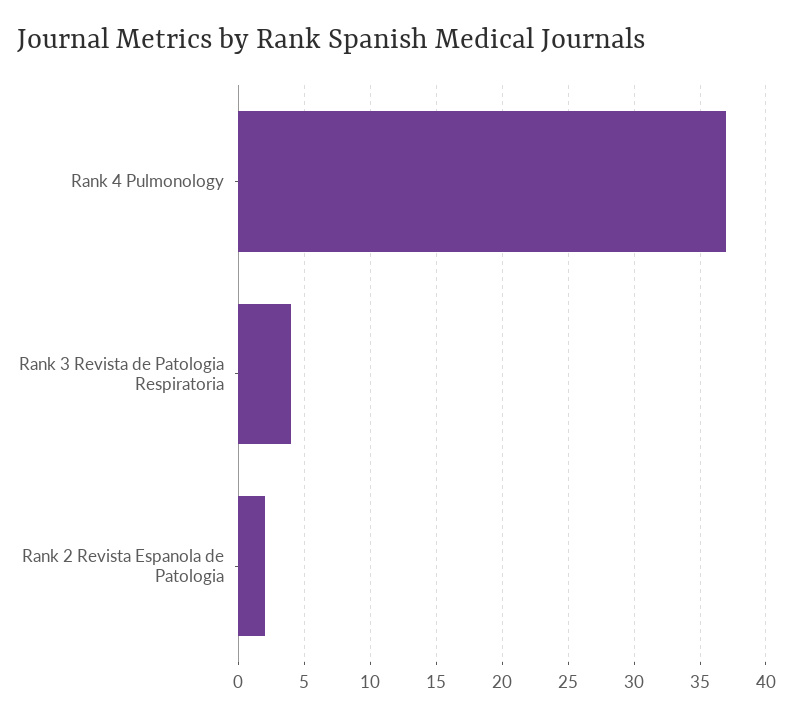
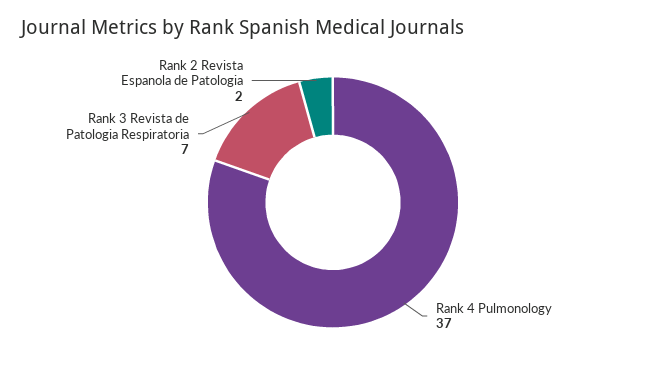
Rank 3 Revista de Patologia Respiratoria: 4 -> 7

